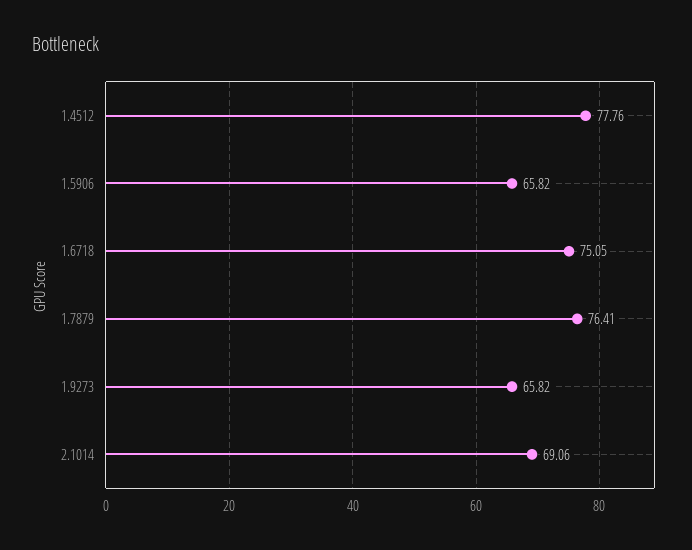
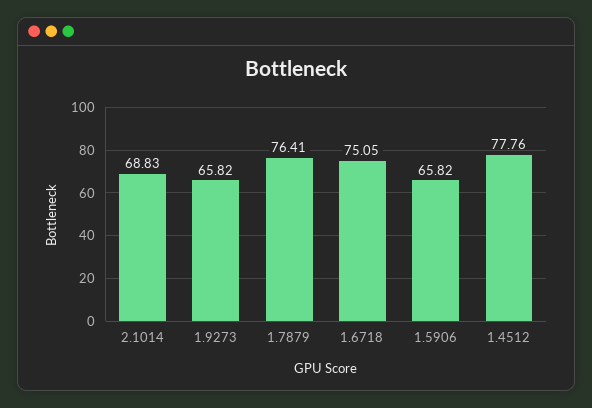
2.1014: 69.06 -> 68.83

